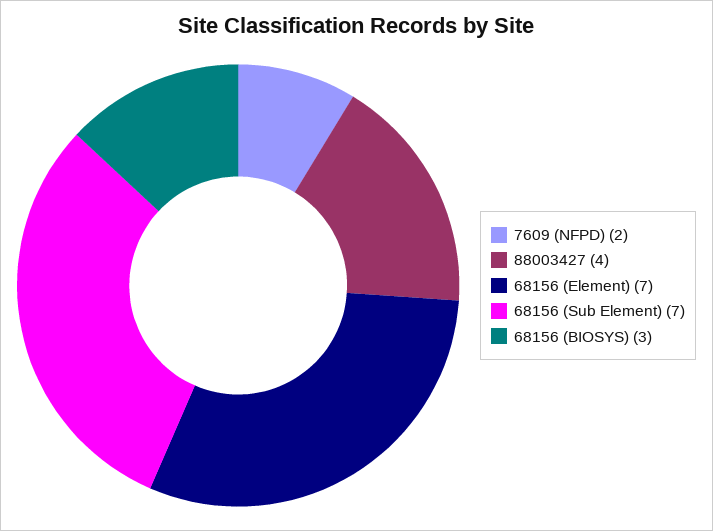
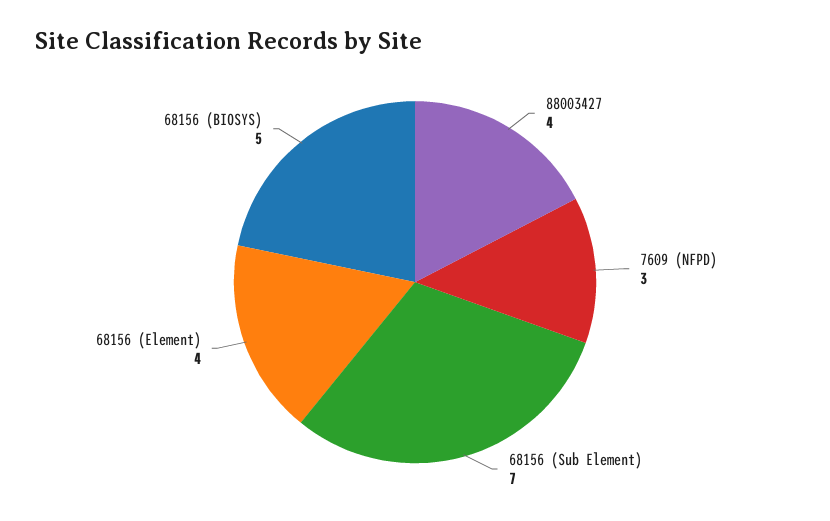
7609 (NFPD): 2 -> 3
68156 (Element): 7 -> 4
68156 (BIOSYS): 3 -> 5

